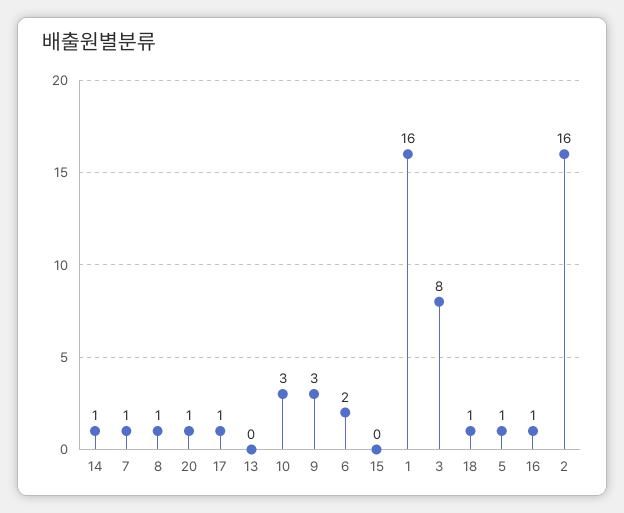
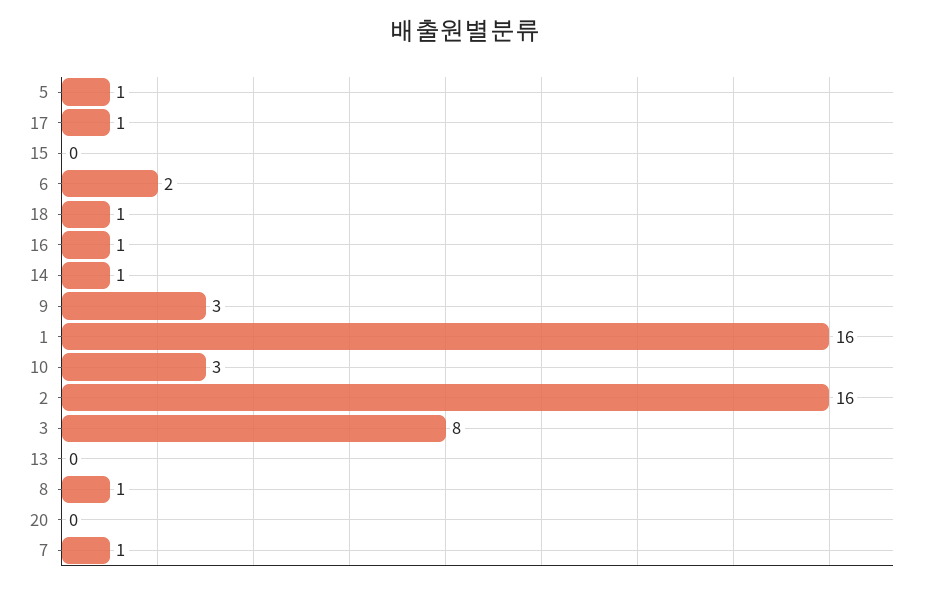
20: 1 -> 0

